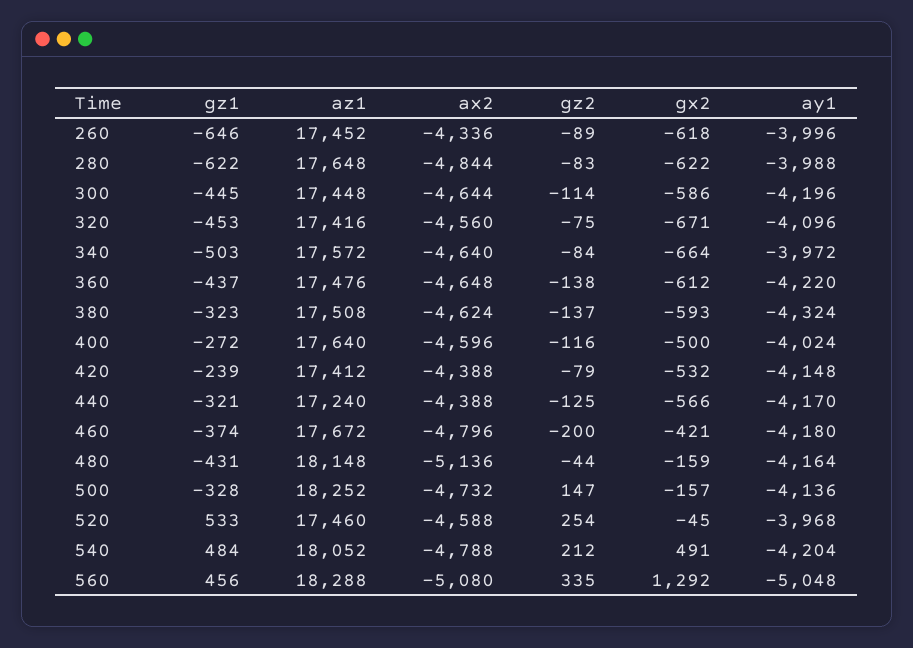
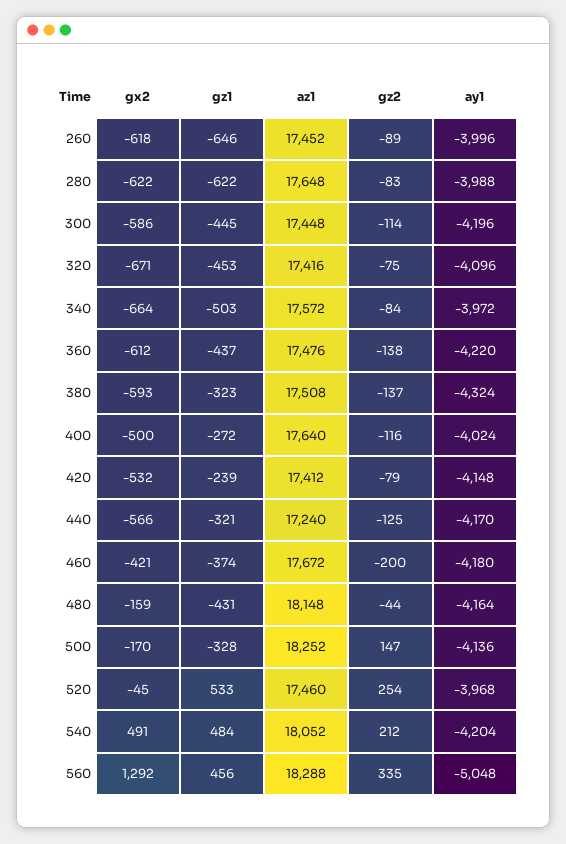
ax2, 260: -4336 -> none
ax2, 280: -4844 -> none
ax2, 300: -4644 -> none
ax2, 320: -4560 -> none
ax2, 340: -4640 -> none
ax2, 360: -4648 -> none
ax2, 380: -4624 -> none
ax2, 400: -4596 -> none
ax2, 420: -4388 -> none
ax2, 440: -4388 -> none
ax2, 460: -4796 -> none
ax2, 480: -5136 -> none
ax2, 500: -4732 -> none
gx2, 500: -157 -> -170
ax2, 520: -4588 -> none
ax2, 540: -4788 -> none
ax2, 560: -5080 -> none

